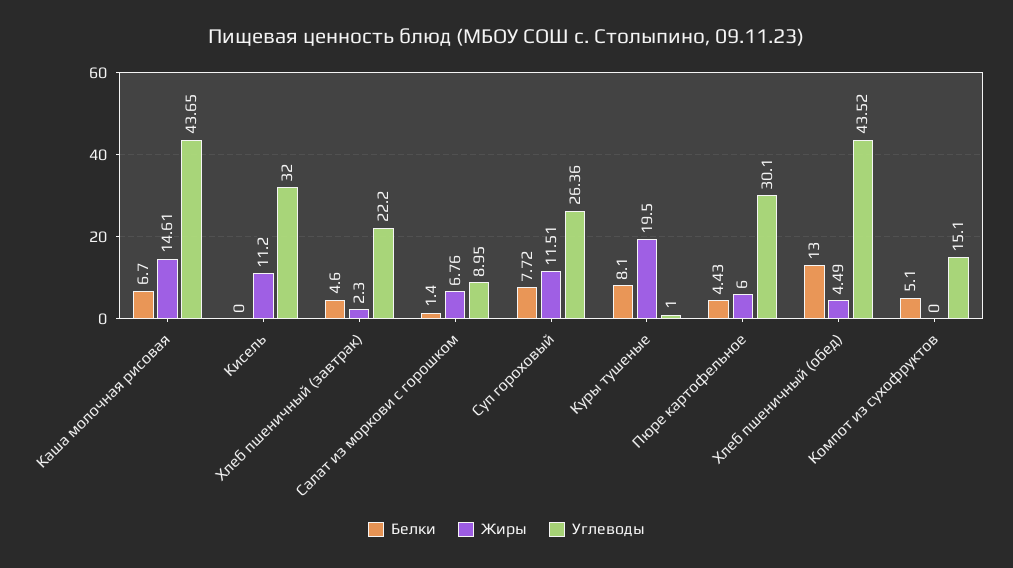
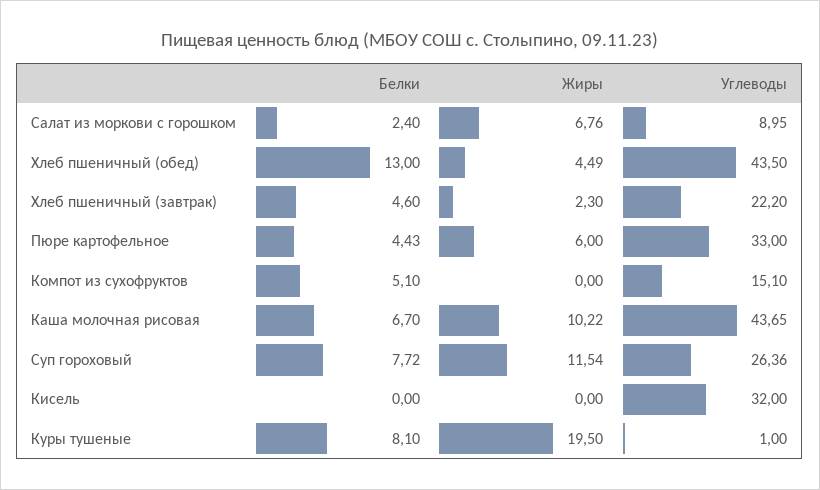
Жиры, Каша молочная рисовая: 14.61 -> 10.22
Жиры, Кисель: 11.2 -> 0
Белки, Салат из моркови с горошком: 1.4 -> 2.4
Жиры, Суп гороховый: 11.51 -> 11.54
Углеводы, Пюре картофельное: 30.1 -> 33
Углеводы, Хлеб пшеничный (обед): 43.52 -> 43.5

